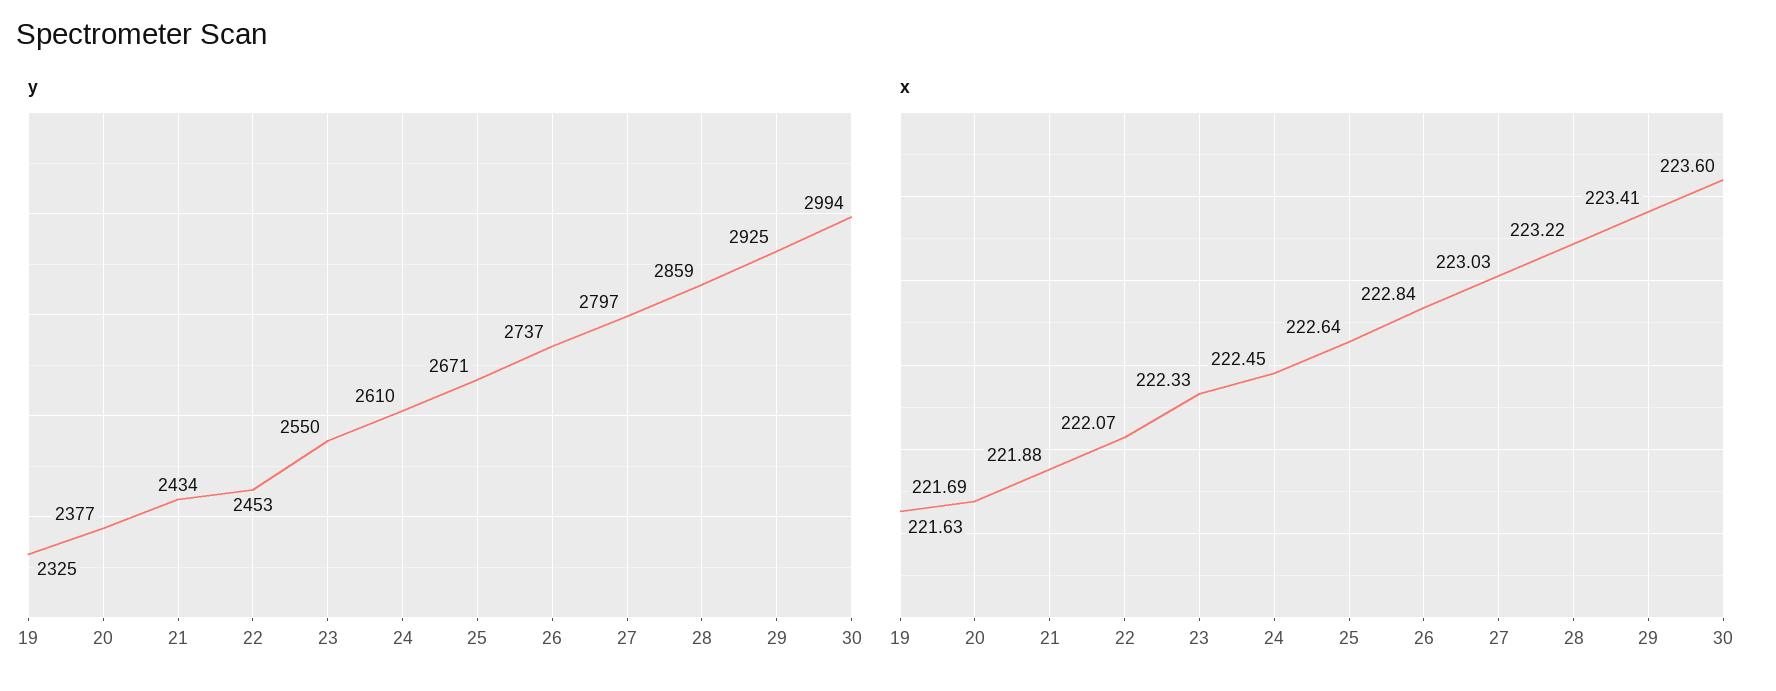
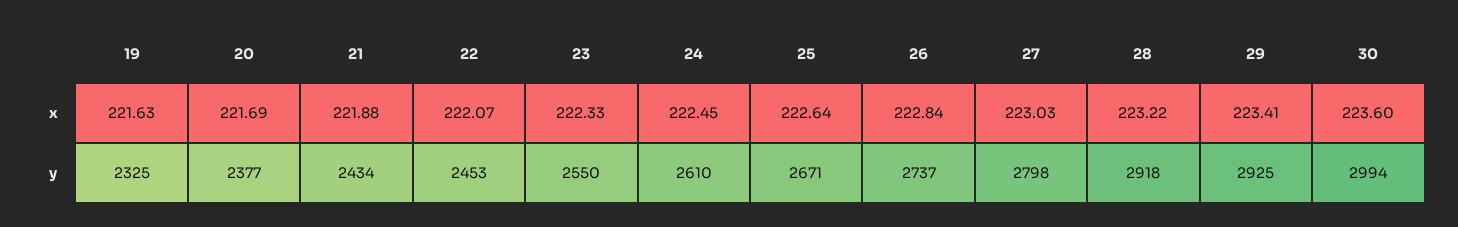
y, 27: 2797 -> 2798
y, 28: 2859 -> 2918

